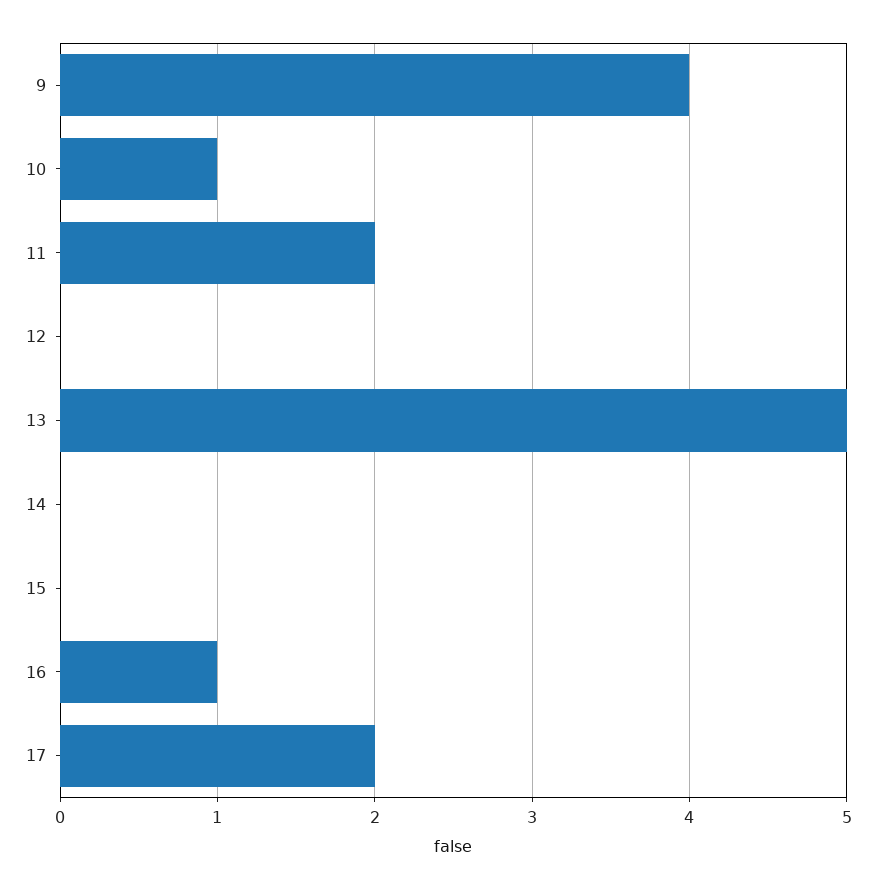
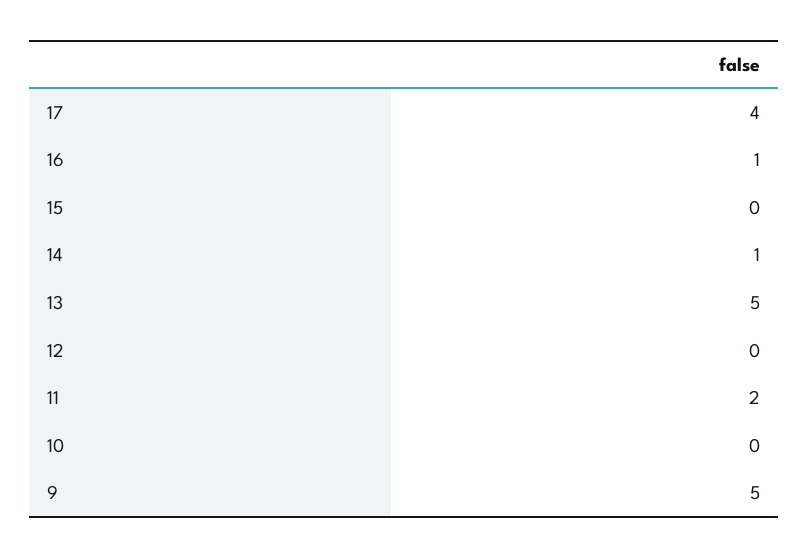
9: 4 -> 5
10: 1 -> 0
14: 0 -> 1
17: 2 -> 4

